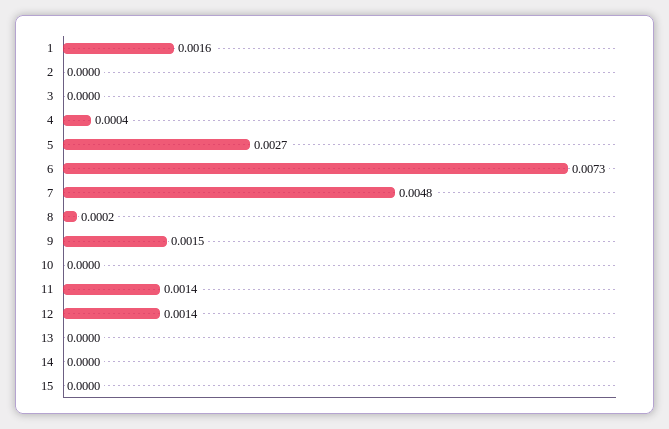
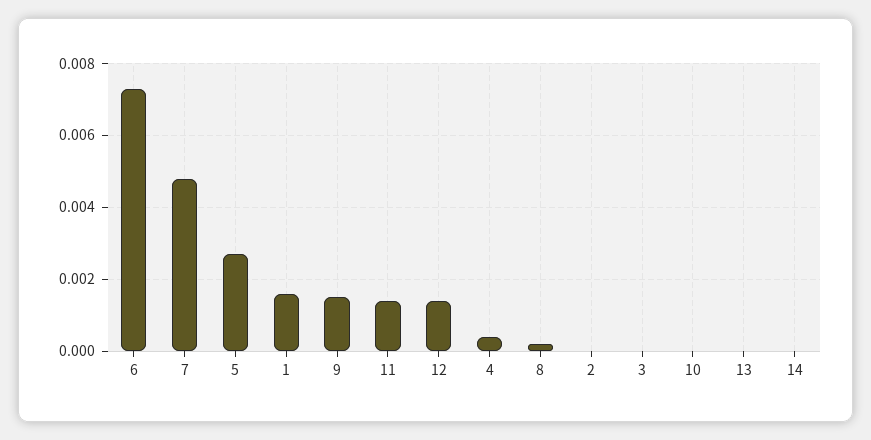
15: 0 -> none

